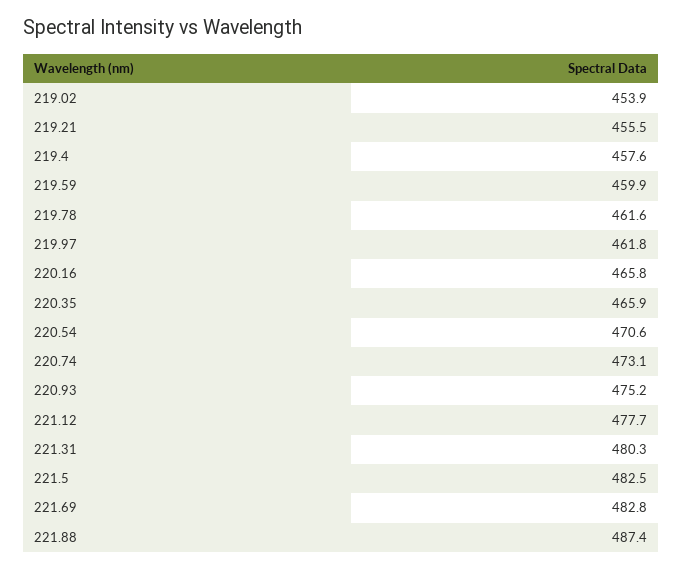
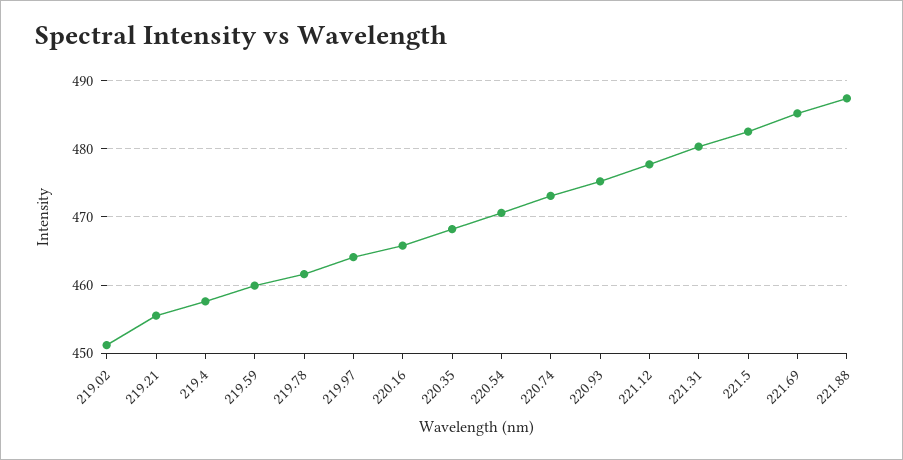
219.02: 453.9 -> 451
219.97: 461.8 -> 464
220.35: 465.9 -> 468
221.69: 482.8 -> 485

